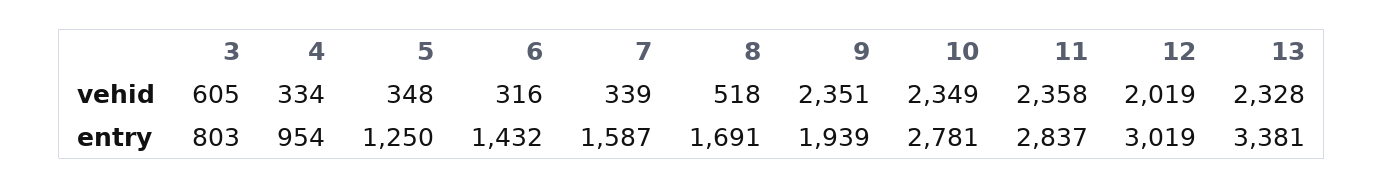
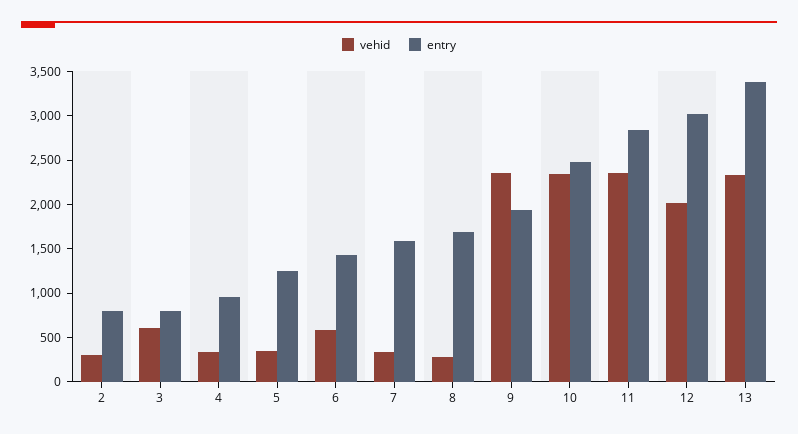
vehid, 6: 316 -> 600
vehid, 8: 518 -> 300
entry, 10: 2781 -> 2500
vehid, 2: none -> 300
entry, 2: none -> 800

